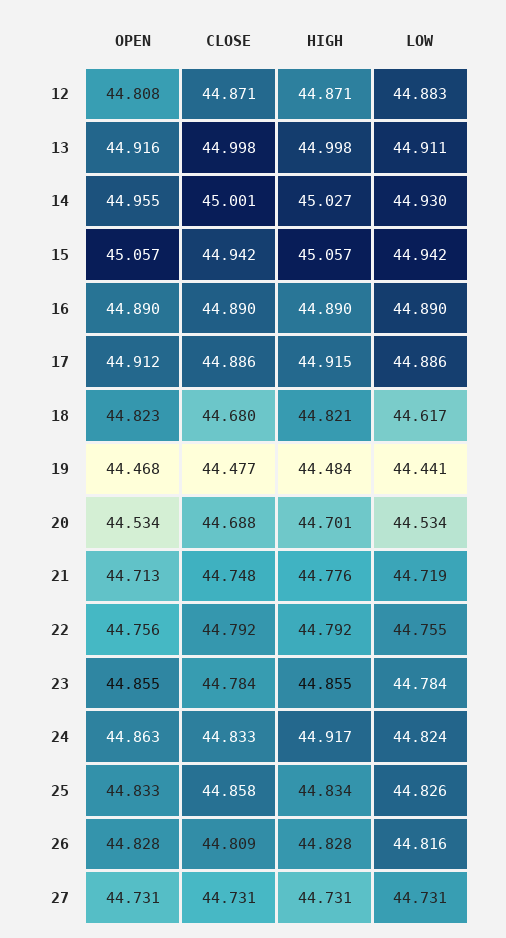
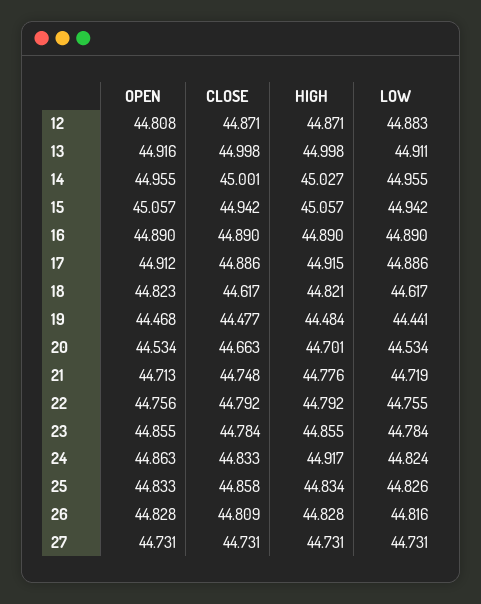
LOW, 14: 44.93 -> 44.955
CLOSE, 18: 44.68 -> 44.617
CLOSE, 20: 44.688 -> 44.663

